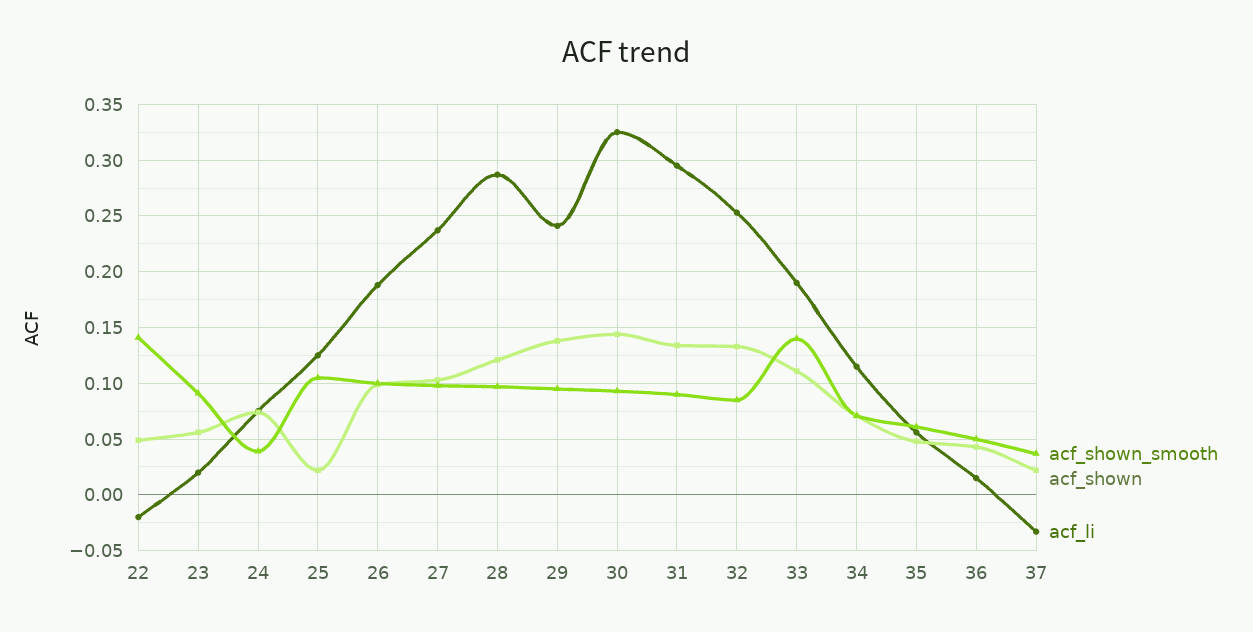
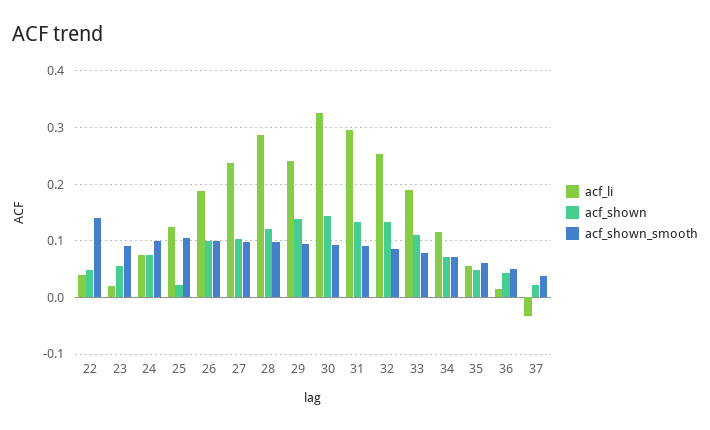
acf_li, 22: -0.02 -> 0.04
acf_shown_smooth, 24: 0.04 -> 0.1
acf_shown_smooth, 33: 0.14 -> 0.08

